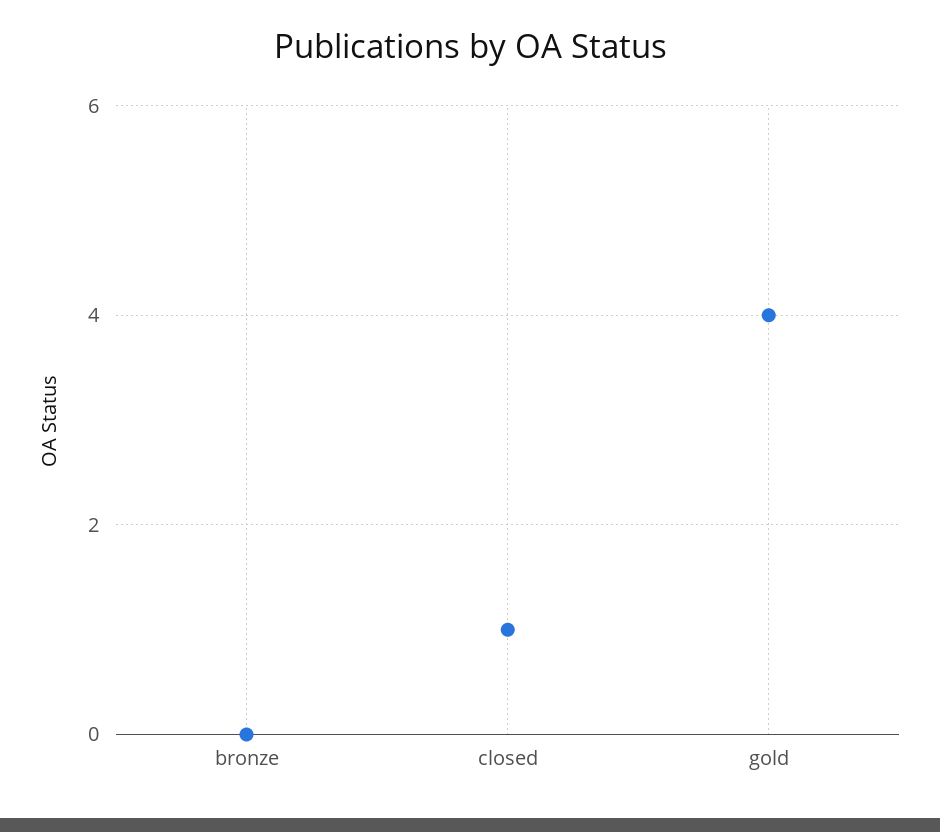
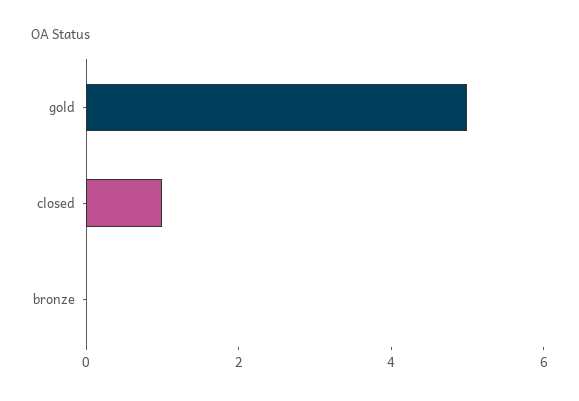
gold: 4 -> 5

